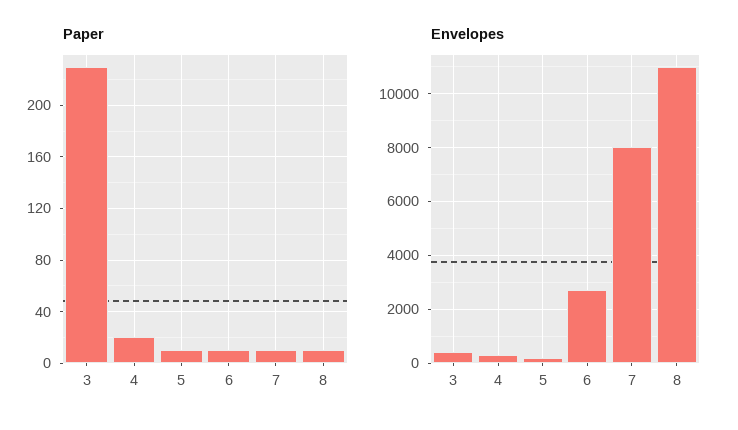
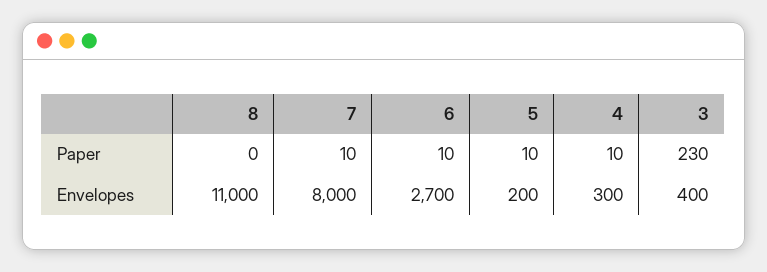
Paper, 4: 20 -> 10
Paper, 8: 10 -> 0

